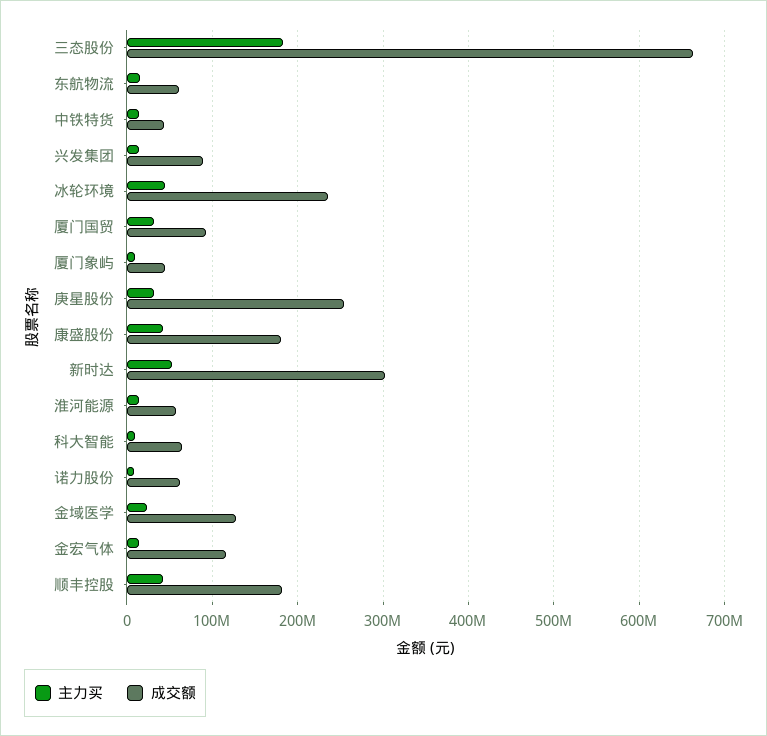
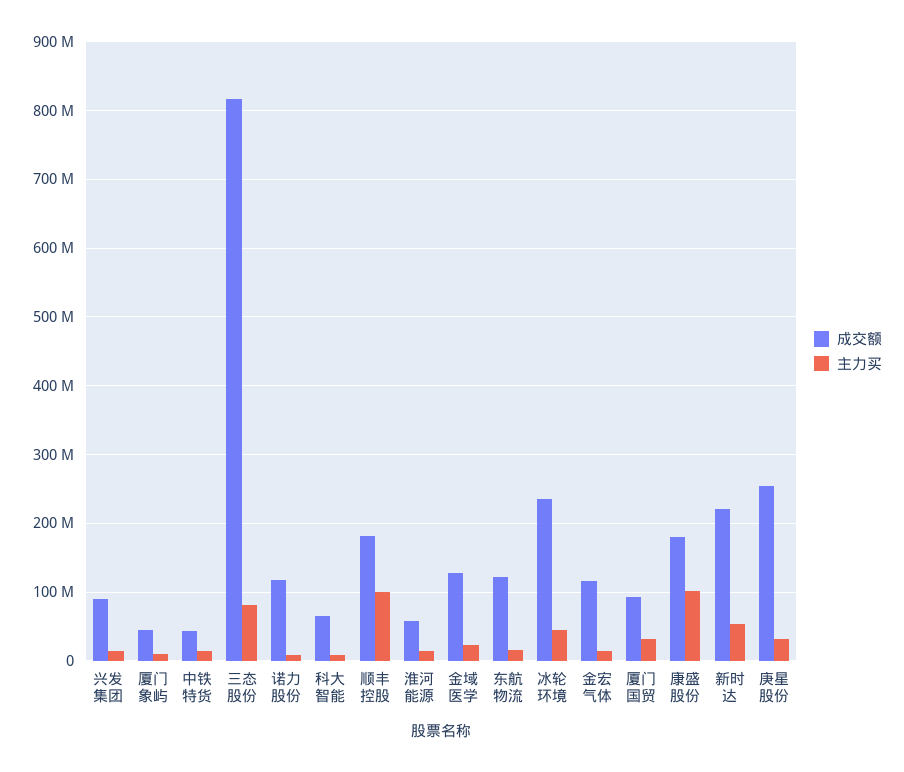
主力买, 三态股份: 180000000 -> 80000000
成交额, 三态股份: 660000000 -> 820000000
成交额, 东航物流: 60000000 -> 120000000
主力买, 康盛股份: 40000000 -> 100000000
成交额, 新时达: 300000000 -> 220000000
成交额, 诺力股份: 60000000 -> 120000000
主力买, 顺丰控股: 40000000 -> 100000000

